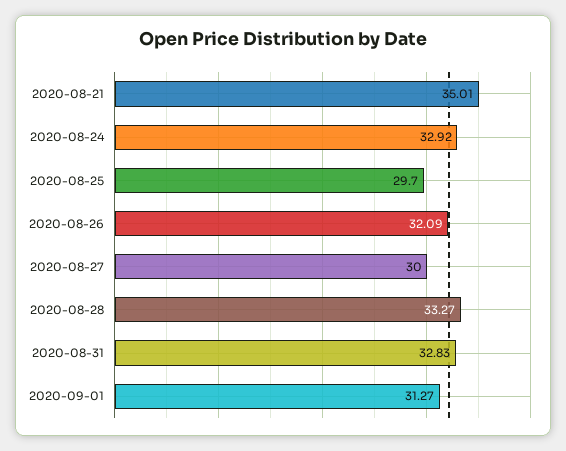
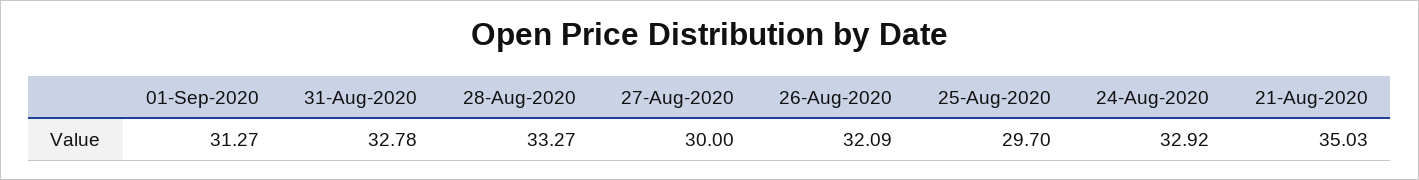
2020-08-21: 35.01 -> 35.03
2020-08-31: 32.83 -> 32.78

